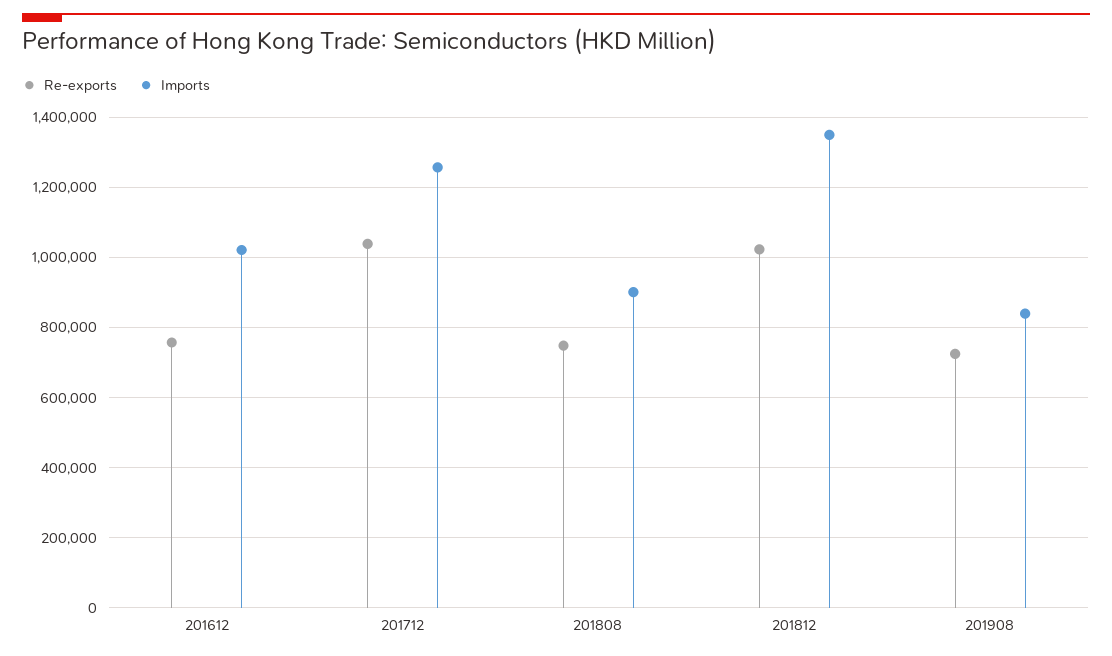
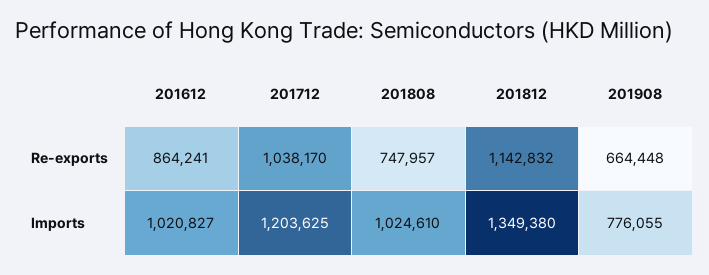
Re-exports, 201612: 760000 -> 864241
Imports, 201712: 1260000 -> 1203625
Imports, 201808: 900000 -> 1024610
Re-exports, 201812: 1020000 -> 1142832
Re-exports, 201908: 720000 -> 664448
Imports, 201908: 840000 -> 776055

